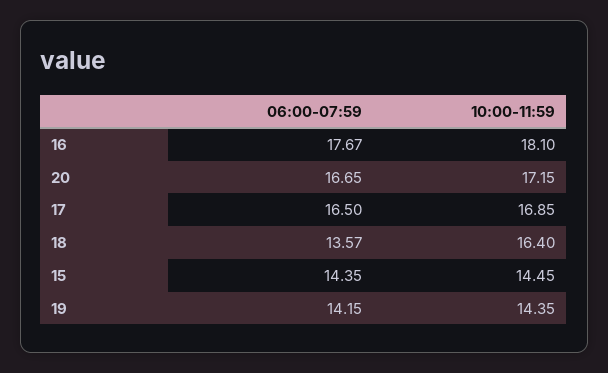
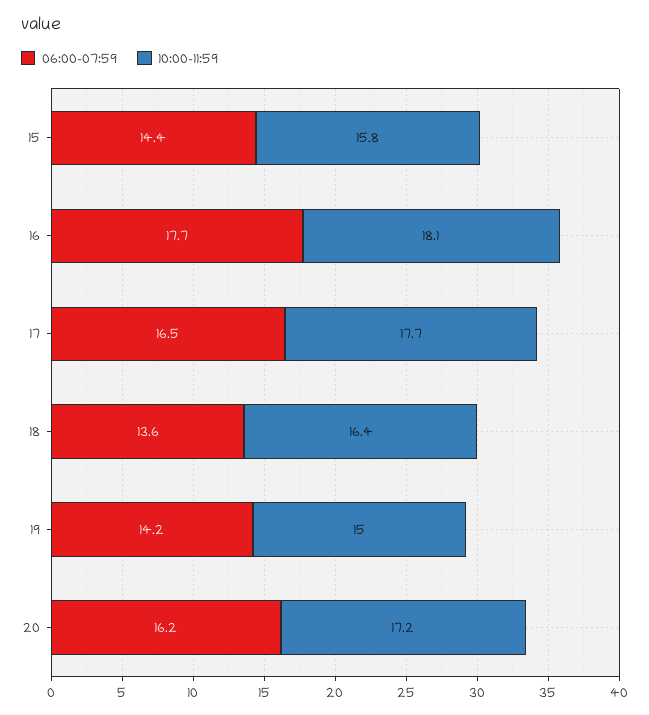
06:00-07:59, 20: 16.65 -> 16.2
10:00-11:59, 17: 16.85 -> 17.7
10:00-11:59, 15: 14.45 -> 15.8
10:00-11:59, 19: 14.35 -> 15

